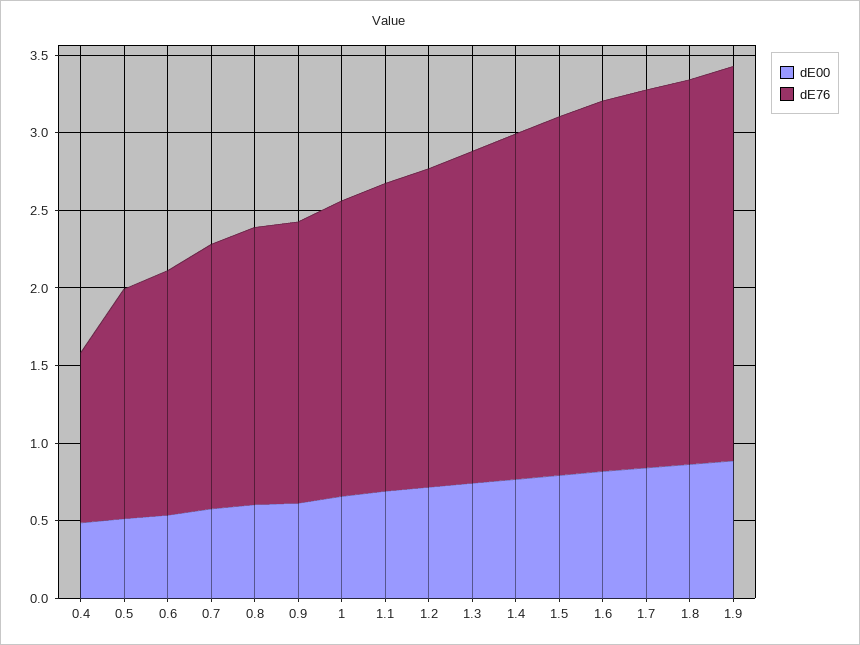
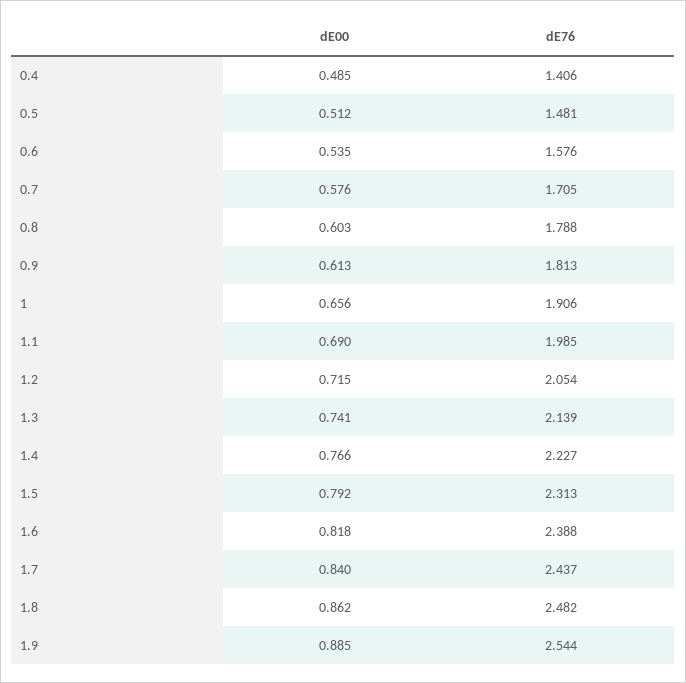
dE76, 0.4: 1.1 -> 1.406

